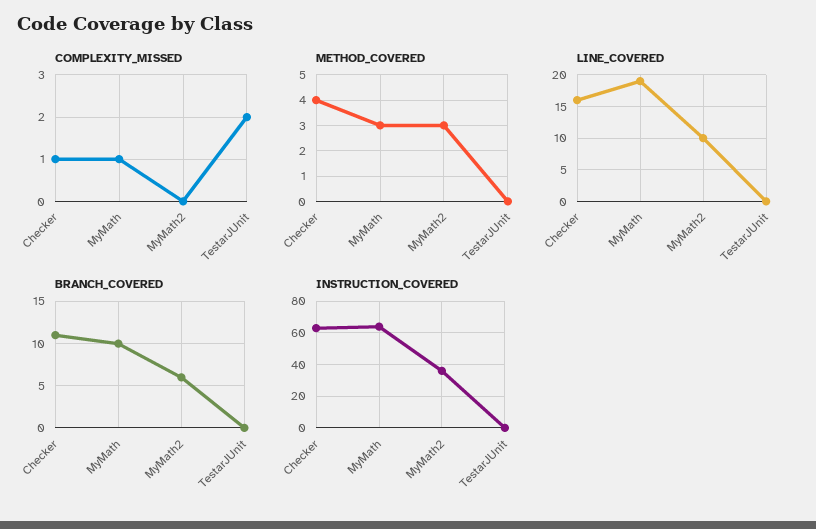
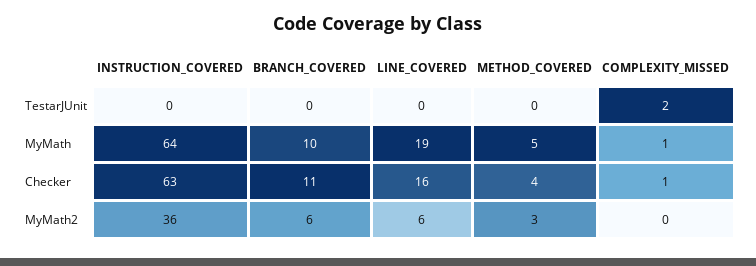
METHOD_COVERED, MyMath: 3 -> 5
LINE_COVERED, MyMath2: 10 -> 6

